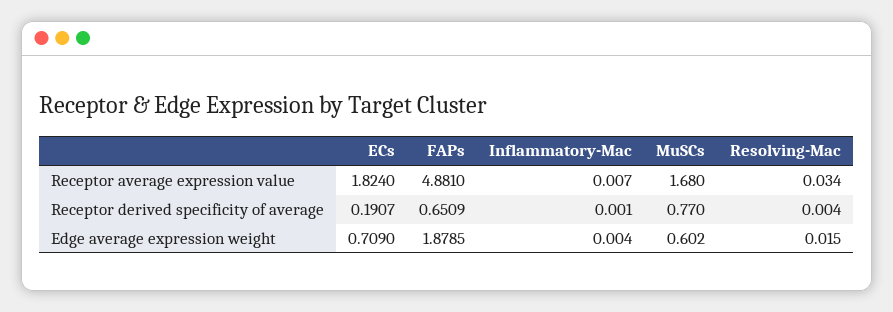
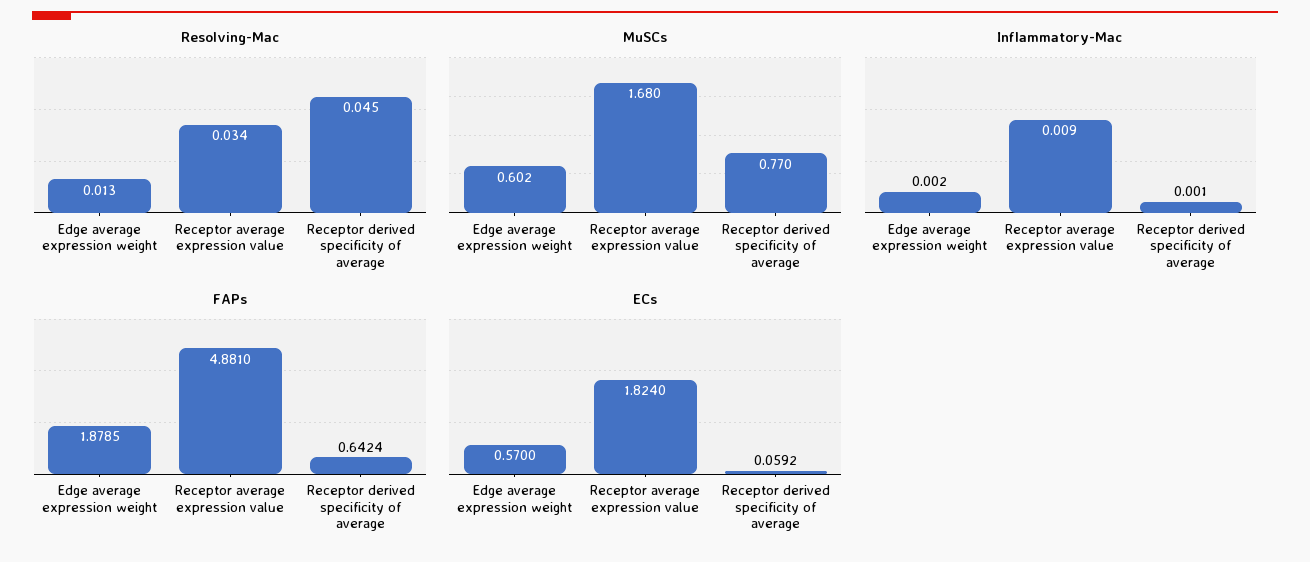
Inflammatory-Mac, Receptor average expression value: 0.007 -> 0.009
ECs, Receptor derived specificity of average: 0.1907 -> 0.0592
FAPs, Receptor derived specificity of average: 0.6509 -> 0.6424
Resolving-Mac, Receptor derived specificity of average: 0.004 -> 0.045
ECs, Edge average expression weight: 0.709 -> 0.57
Inflammatory-Mac, Edge average expression weight: 0.004 -> 0.002
Resolving-Mac, Edge average expression weight: 0.015 -> 0.013

